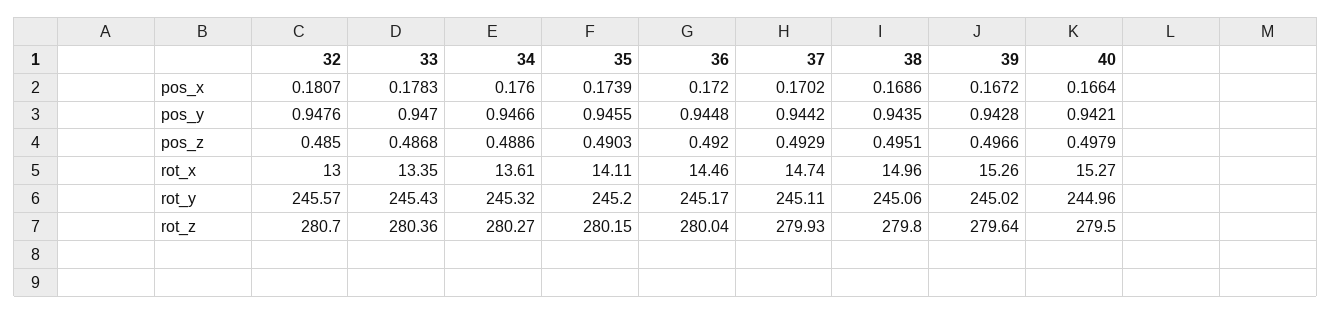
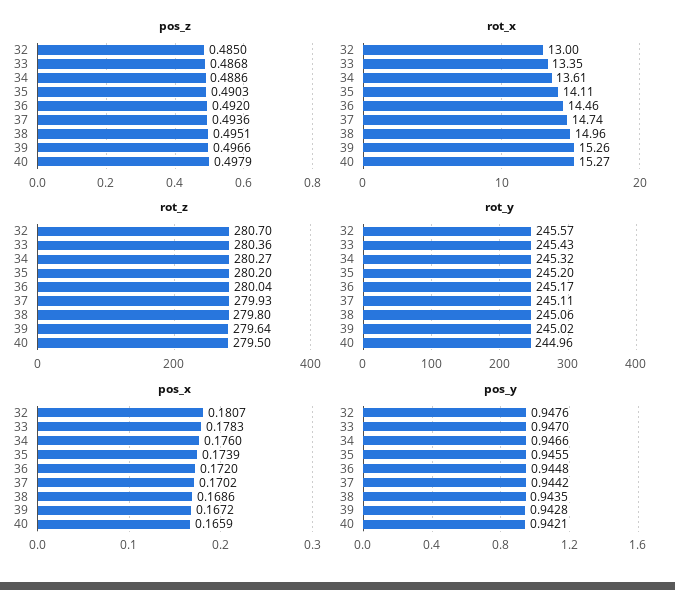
pos_x, 40: 0.1664 -> 0.1659
pos_z, 37: 0.4929 -> 0.4936
rot_z, 35: 280.15 -> 280.2

